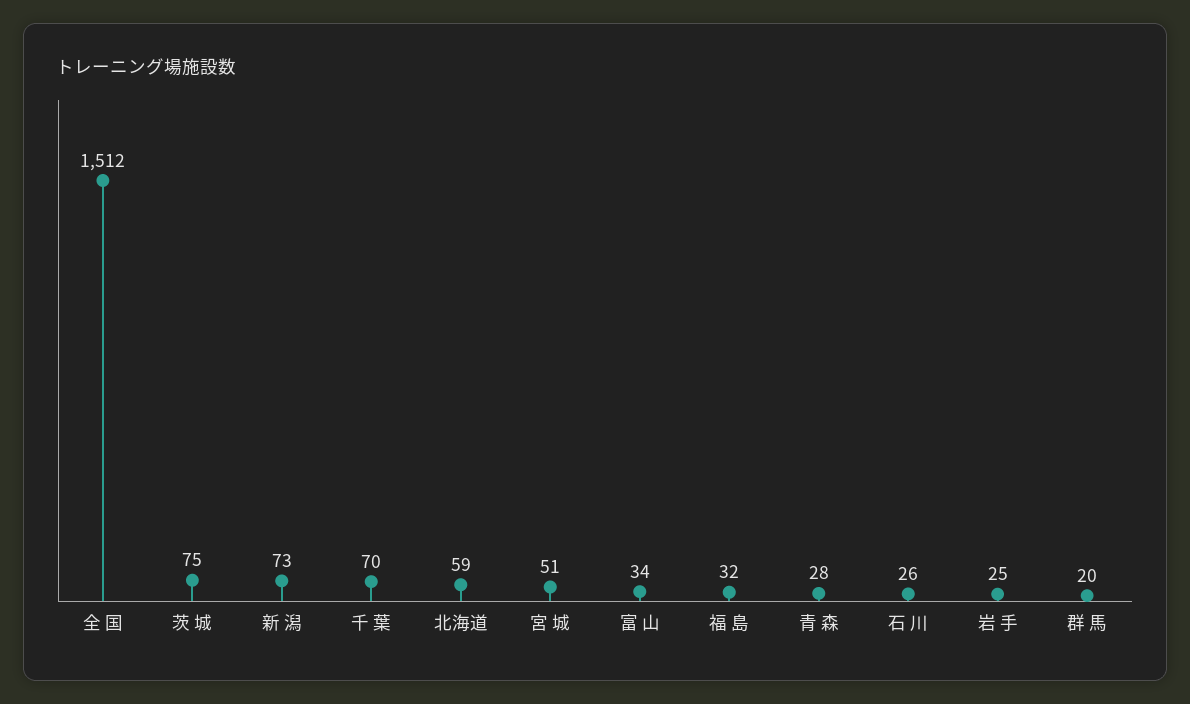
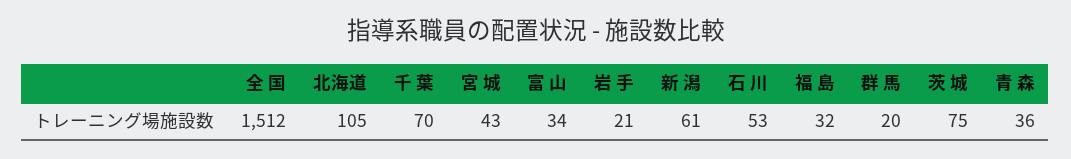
新 潟: 73 -> 61
北海道: 59 -> 105
宮 城: 51 -> 43
青 森: 28 -> 36
石 川: 26 -> 53
岩 手: 25 -> 21

